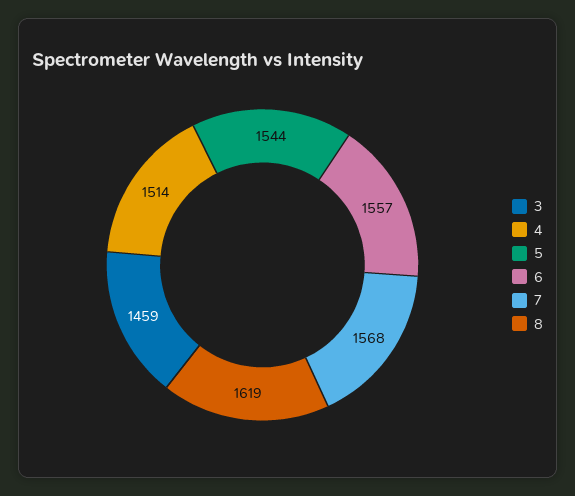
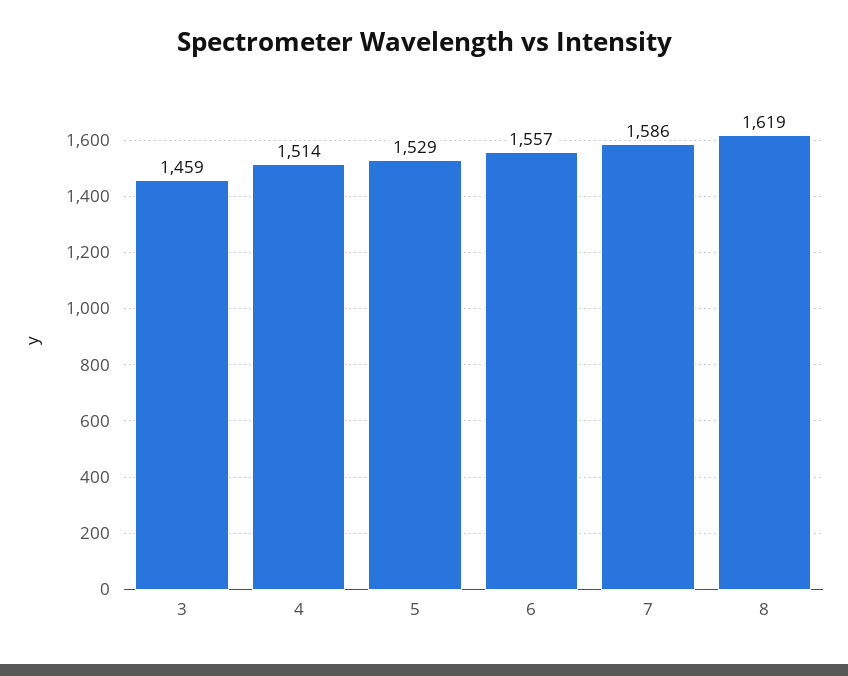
5: 1544 -> 1529
7: 1568 -> 1586

